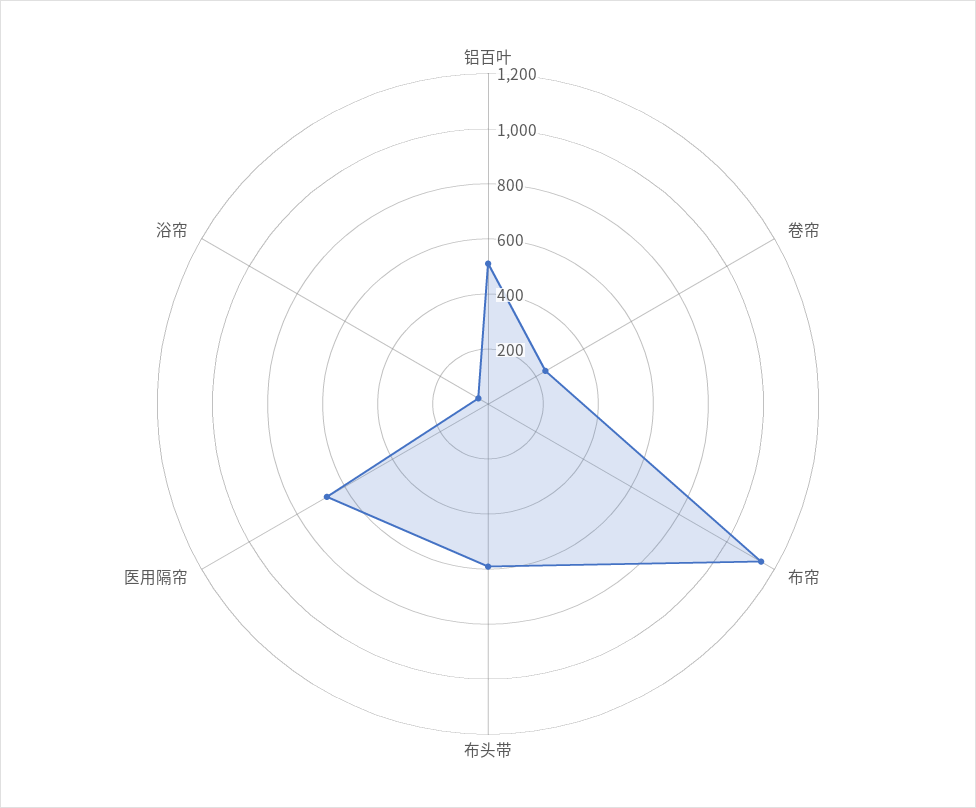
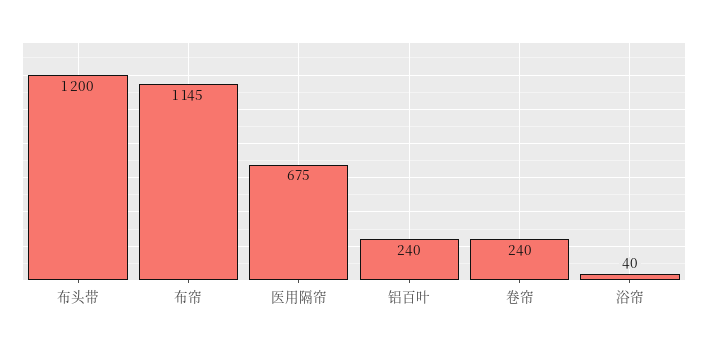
铝百叶: 500 -> 240
布头带: 600 -> 1200

